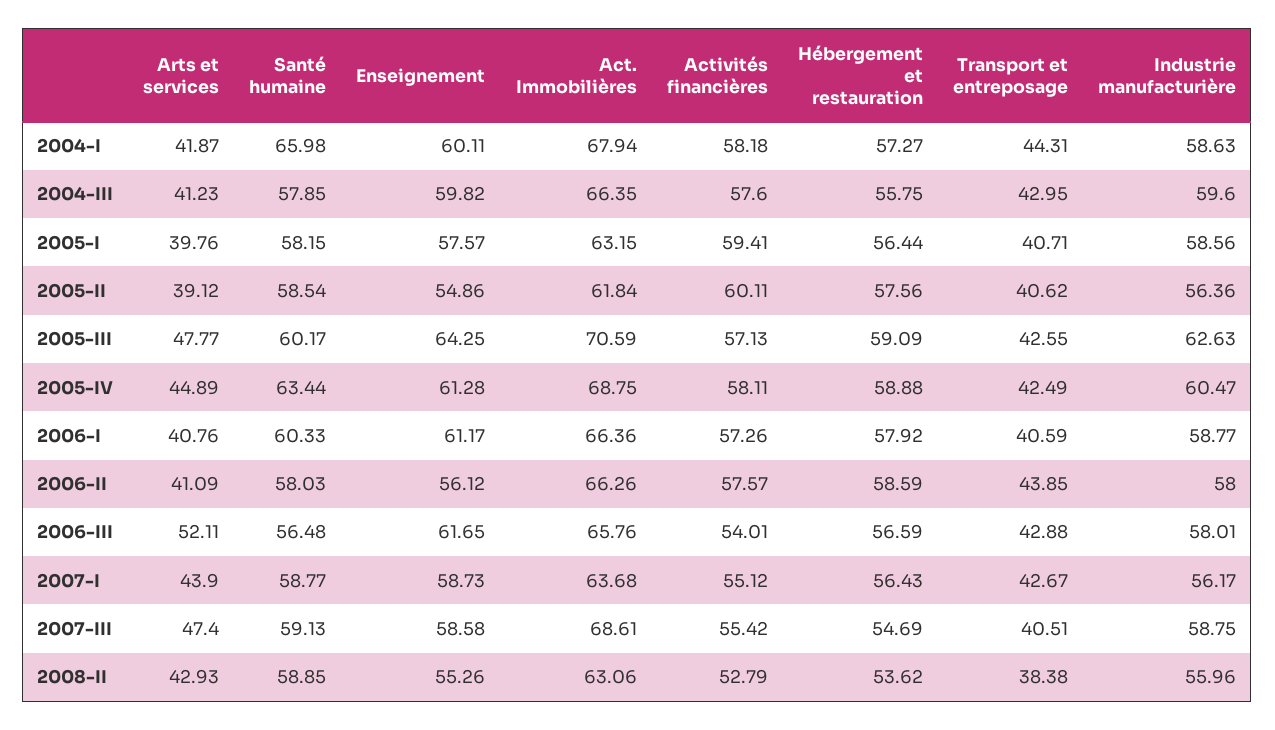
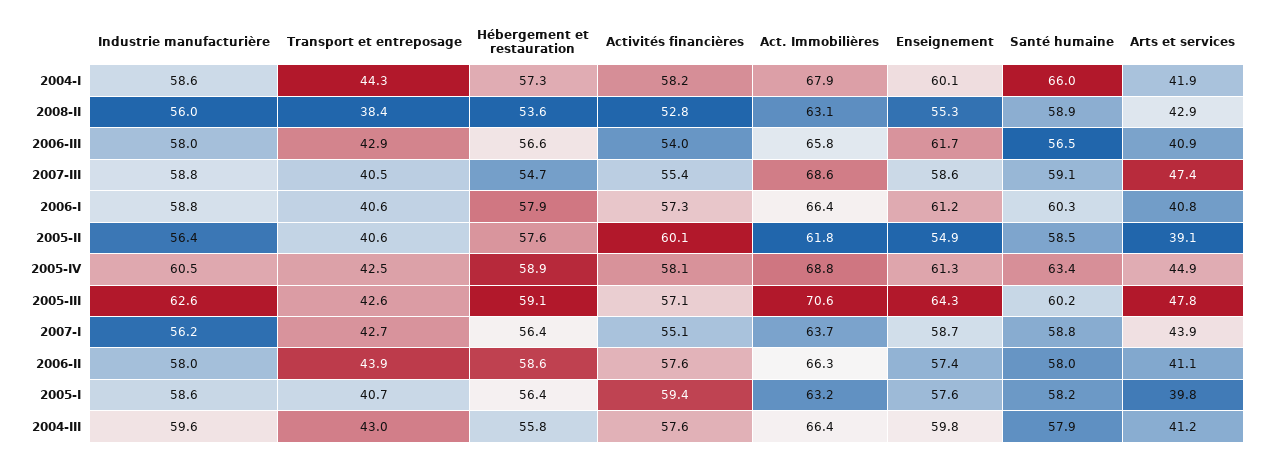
Enseignement, 2006-II: 56.12 -> 57.4
Arts et services, 2006-III: 52.11 -> 40.9

